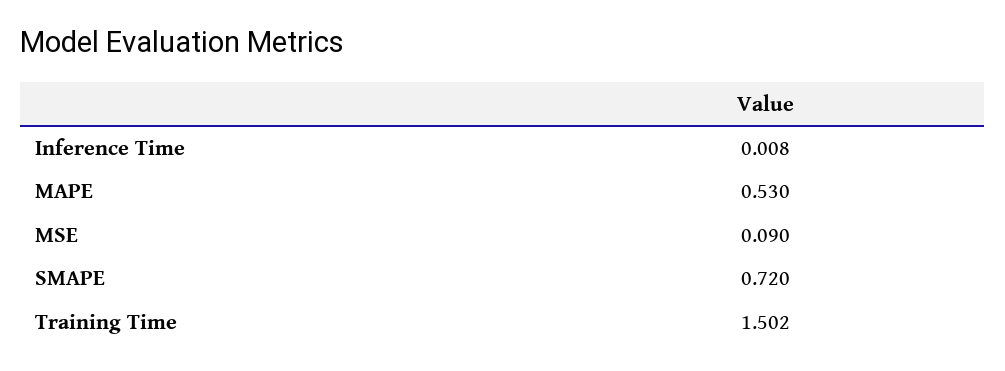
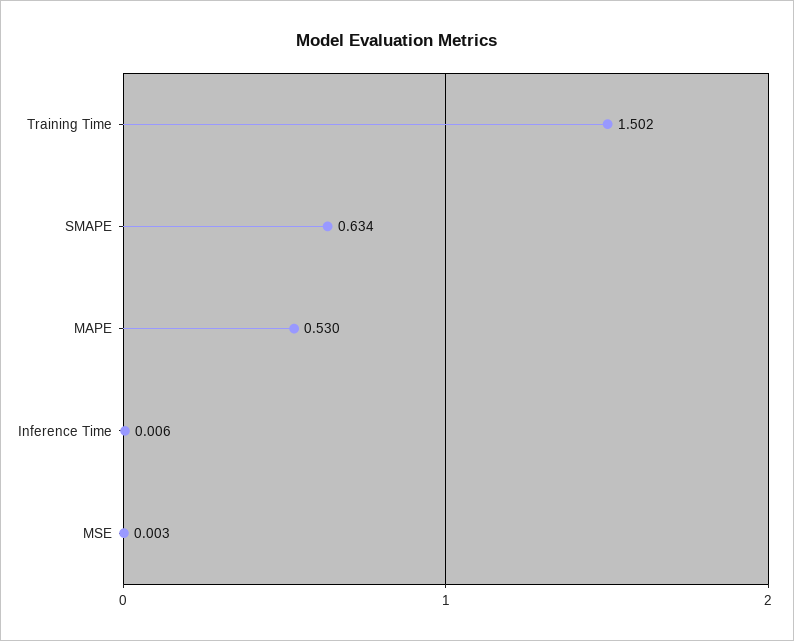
Inference Time: 0.008 -> 0.006
MSE: 0.09 -> 0.003
SMAPE: 0.72 -> 0.634

